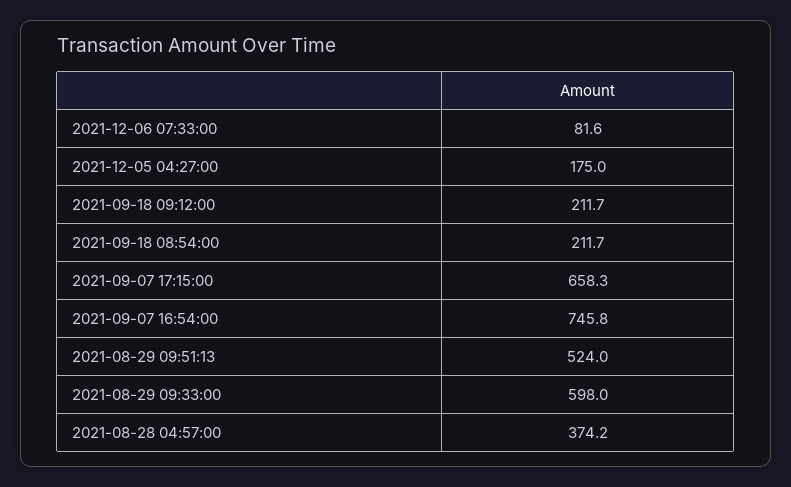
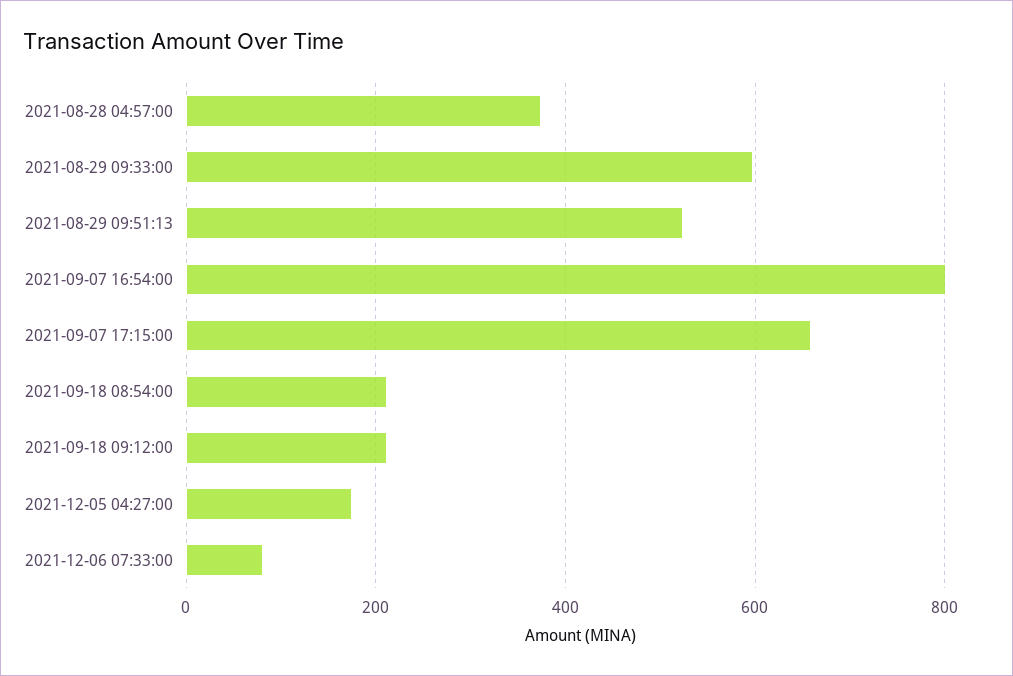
2021-09-07 16:54:00: 745.8 -> 800

